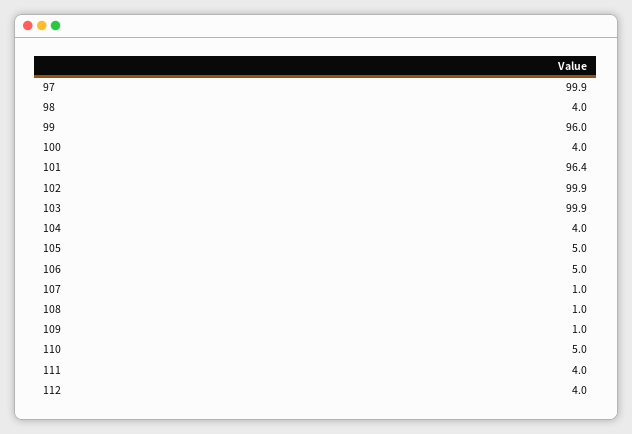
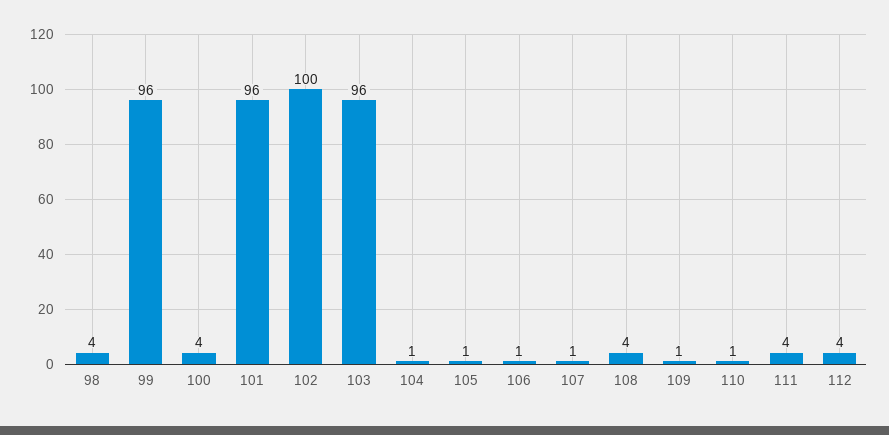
97: 99.9 -> none
103: 99.9 -> 96
104: 4 -> 1
105: 5 -> 1
106: 5 -> 1
108: 1 -> 4
110: 5 -> 1

